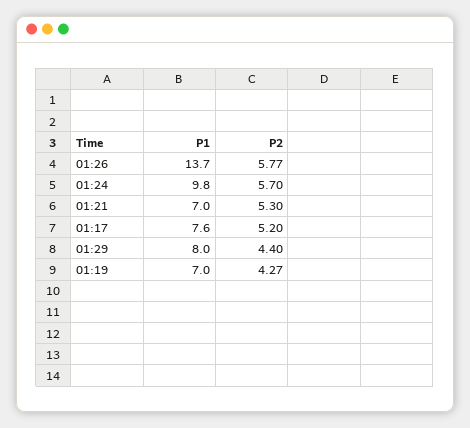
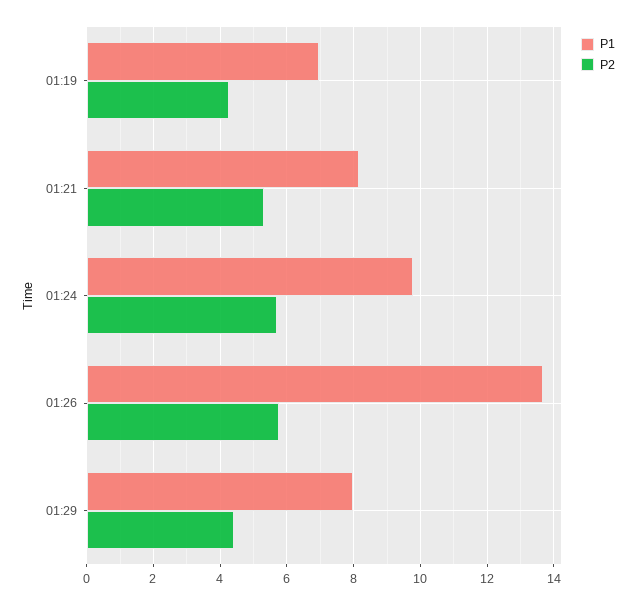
P1, 01:21: 7 -> 8.2
P1, 01:17: 7.6 -> none
P2, 01:17: 5.2 -> none

